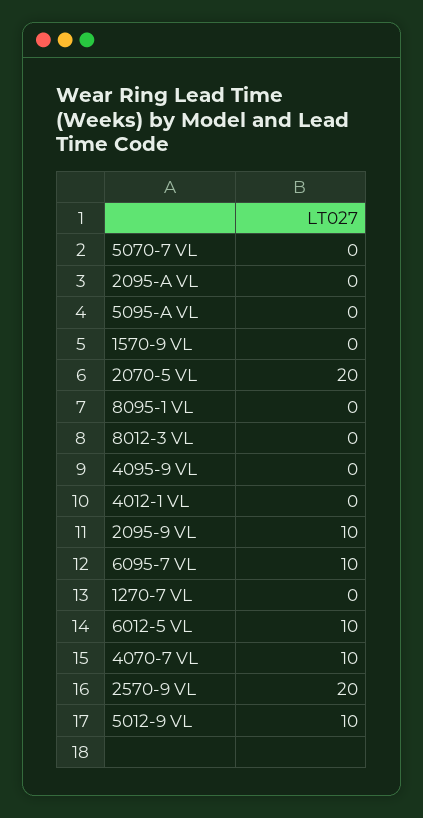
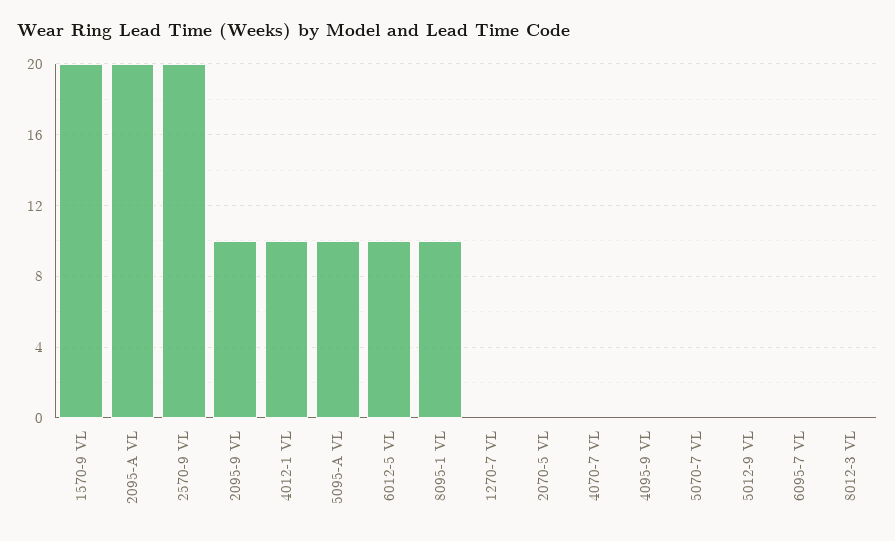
2095-A VL: 0 -> 20
5095-A VL: 0 -> 10
1570-9 VL: 0 -> 20
2070-5 VL: 20 -> 0
8095-1 VL: 0 -> 10
4012-1 VL: 0 -> 10
6095-7 VL: 10 -> 0
4070-7 VL: 10 -> 0
5012-9 VL: 10 -> 0

